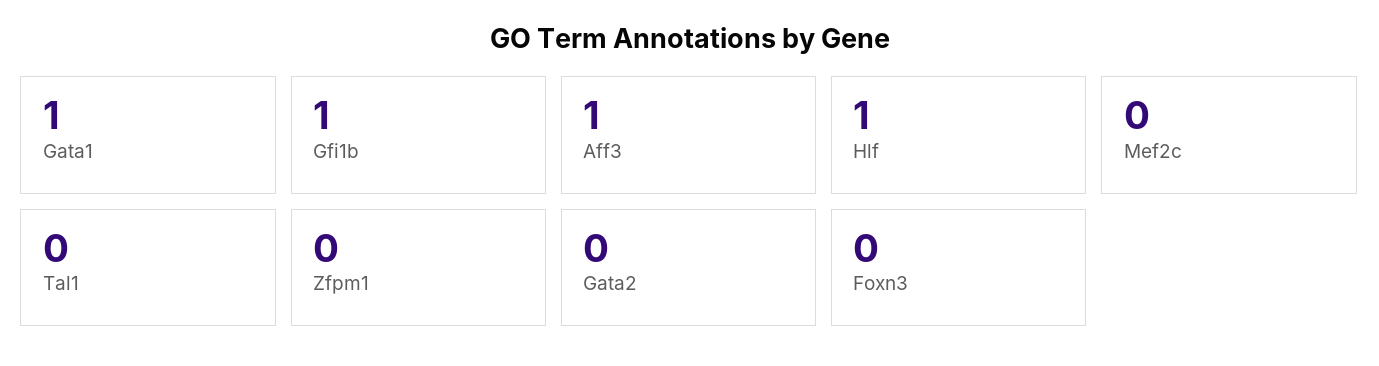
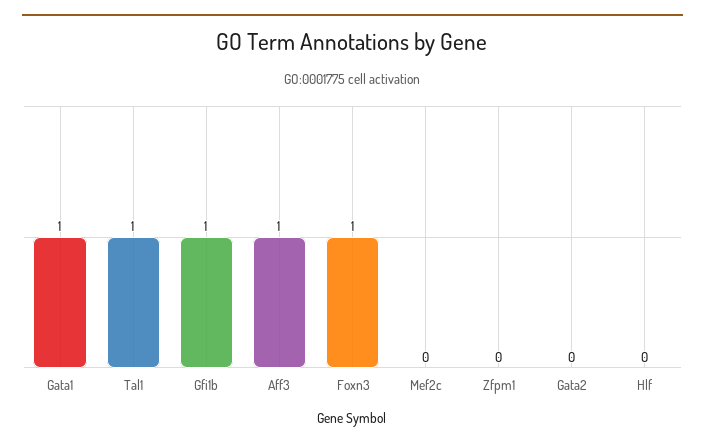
Hlf: 1 -> 0
Tal1: 0 -> 1
Foxn3: 0 -> 1

